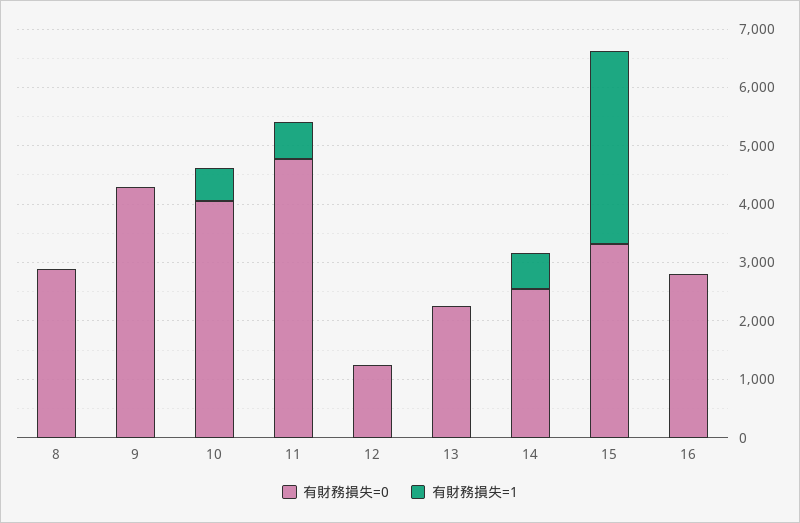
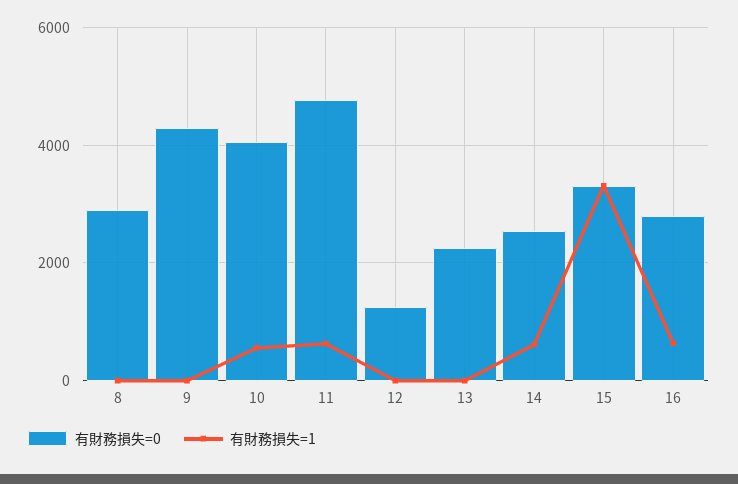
有財務損失=1, 16: 0 -> 600

